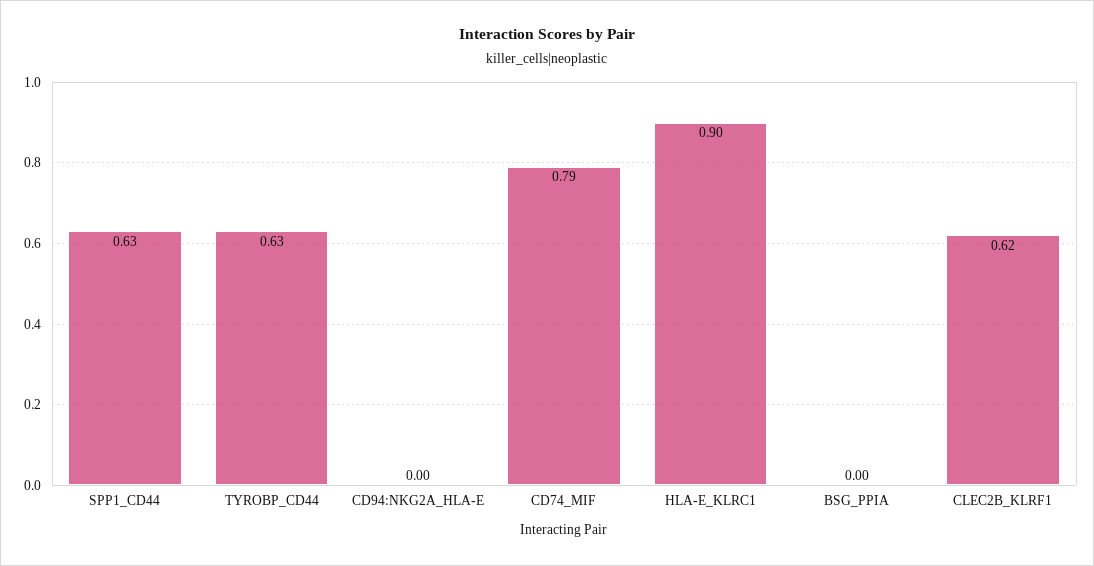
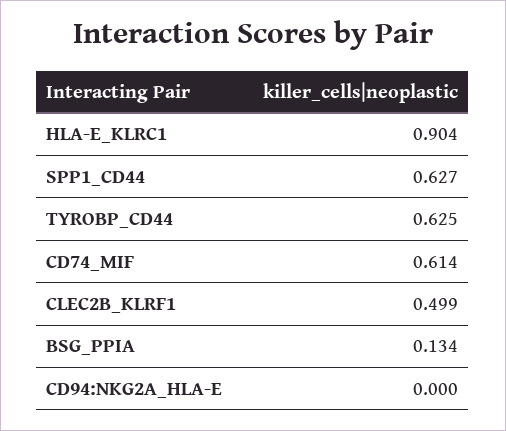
CD74_MIF: 0.79 -> 0.614
BSG_PPIA: 0 -> 0.134
CLEC2B_KLRF1: 0.62 -> 0.499

